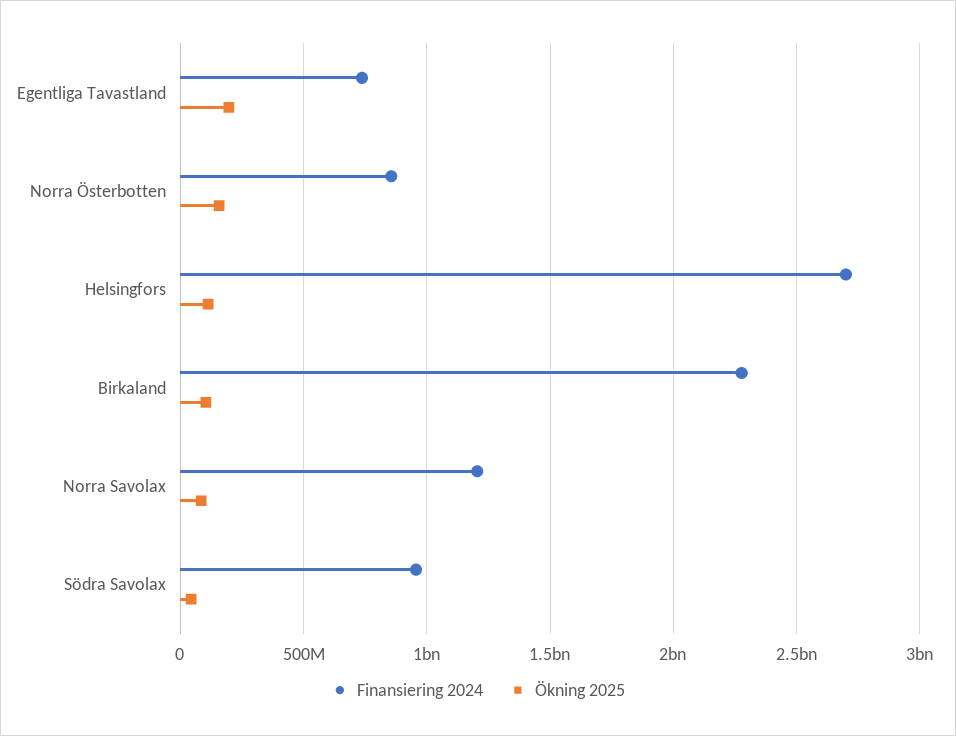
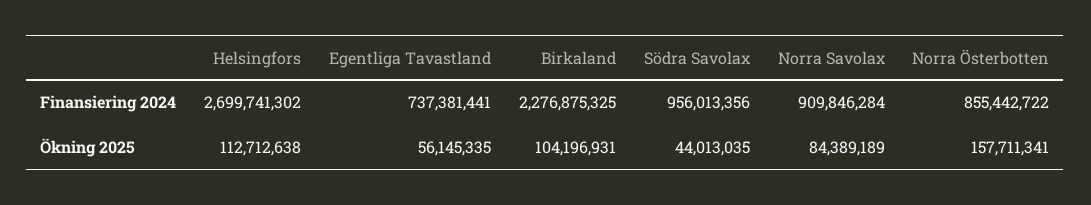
Ökning 2025, Egentliga Tavastland: 200000000 -> 56145335
Finansiering 2024, Norra Savolax: 1200000000 -> 909846284

